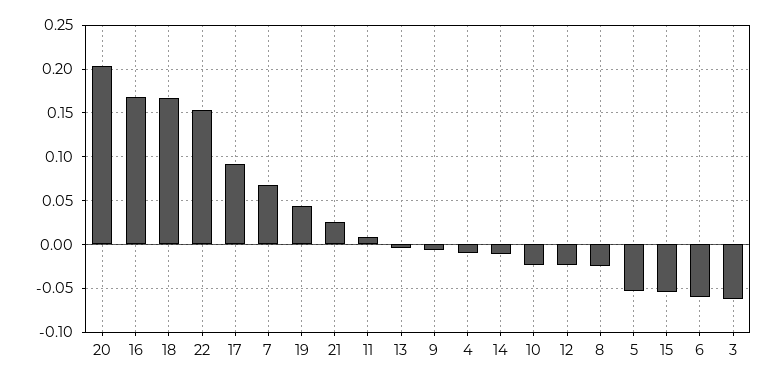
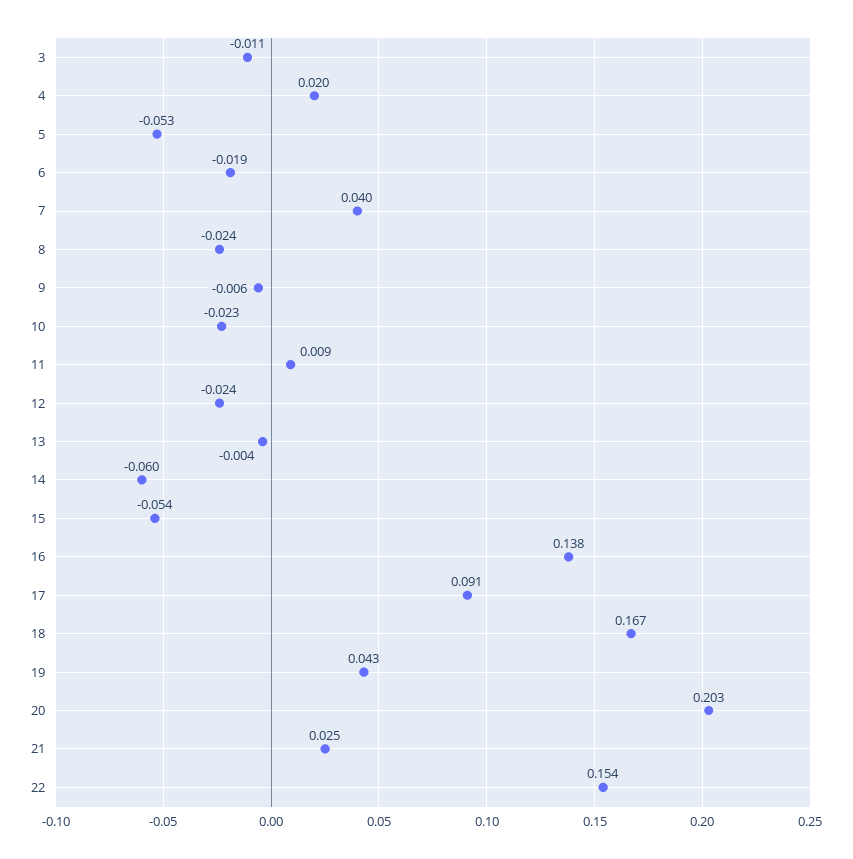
16: 0.17 -> 0.138
7: 0.07 -> 0.04
4: -0.01 -> 0.02
14: -0.01 -> -0.06
6: -0.06 -> -0.019
3: -0.06 -> -0.011

